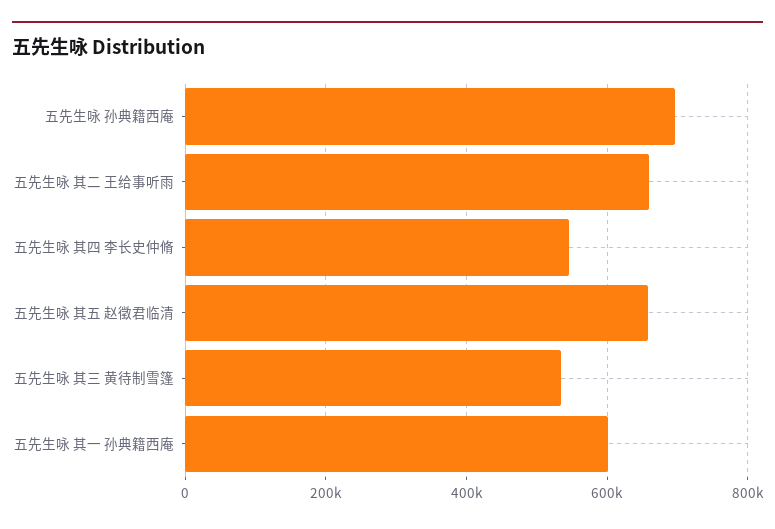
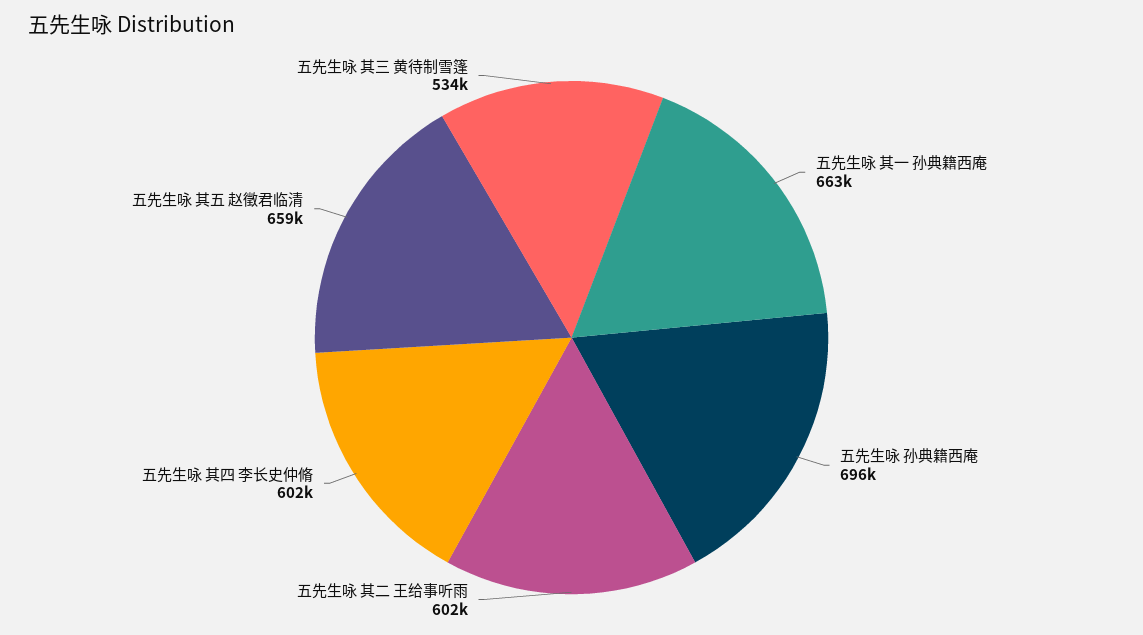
五先生咏 其二 王给事听雨: 660000 -> 602000
五先生咏 其四 李长史仲脩: 540000 -> 602000
五先生咏 其一 孙典籍西庵: 600000 -> 663000

